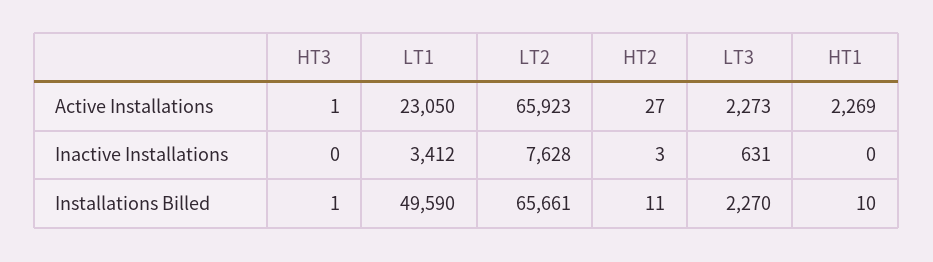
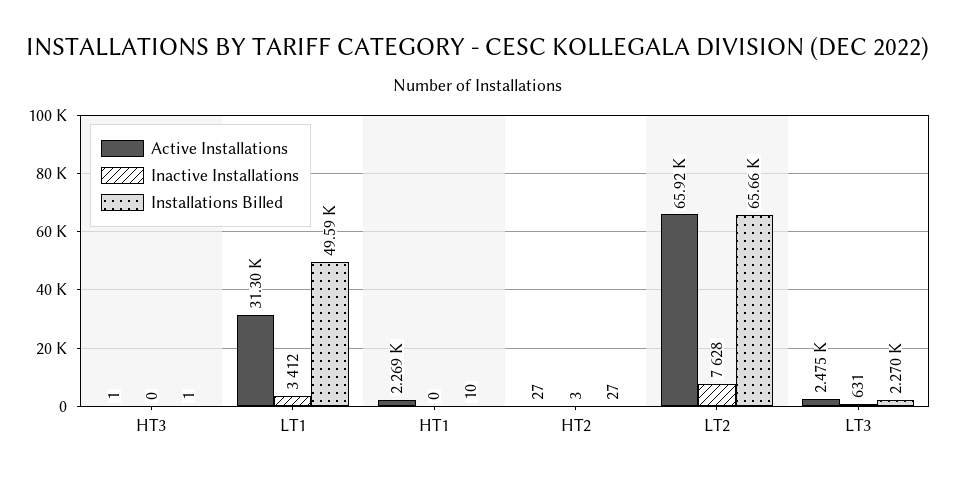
Active Installations, LT1: 23050 -> 31300
Active Installations, LT3: 2273 -> 2475
Installations Billed, HT2: 11 -> 27

